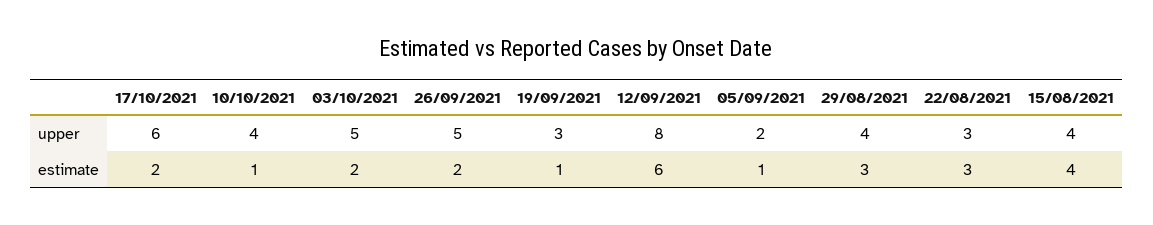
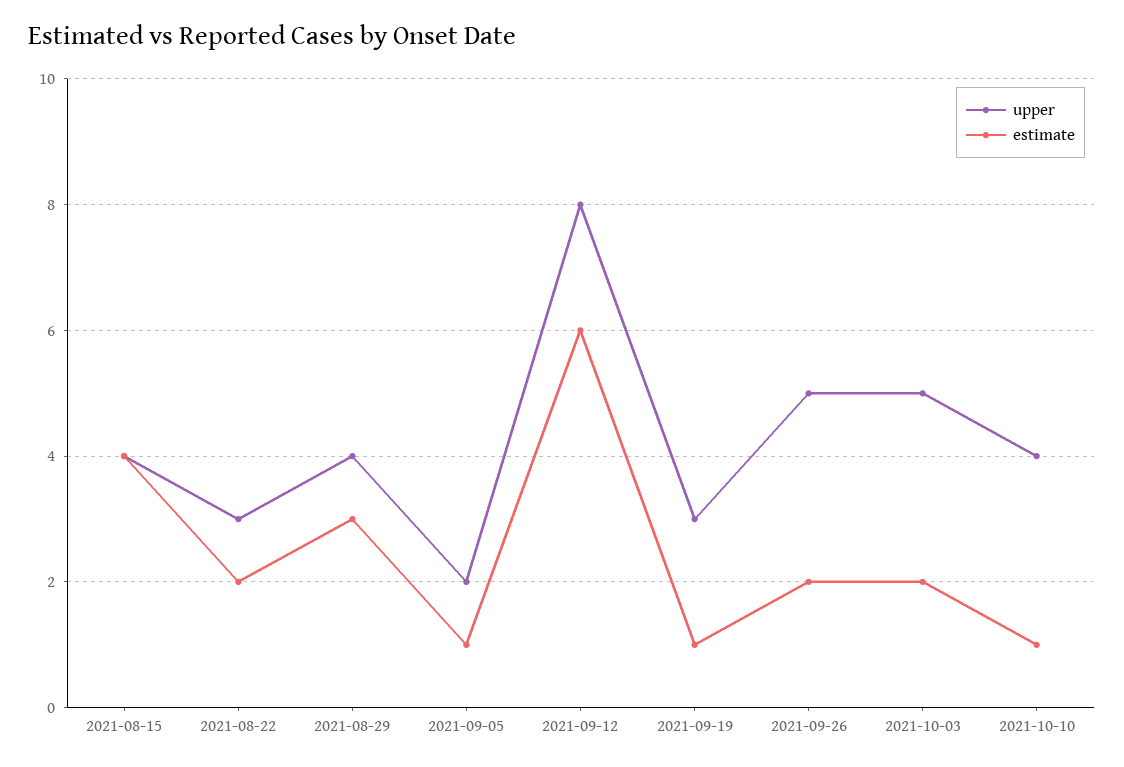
upper, 17/10/2021: 6 -> none
estimate, 17/10/2021: 2 -> none
estimate, 22/08/2021: 3 -> 2

